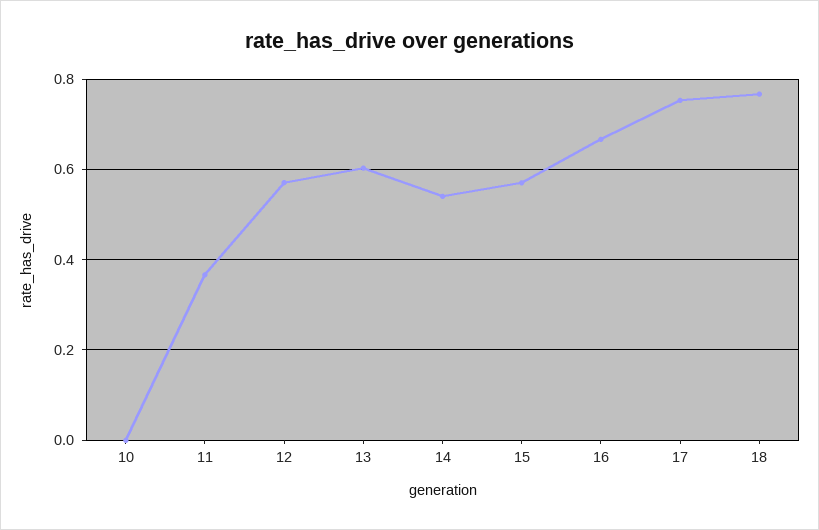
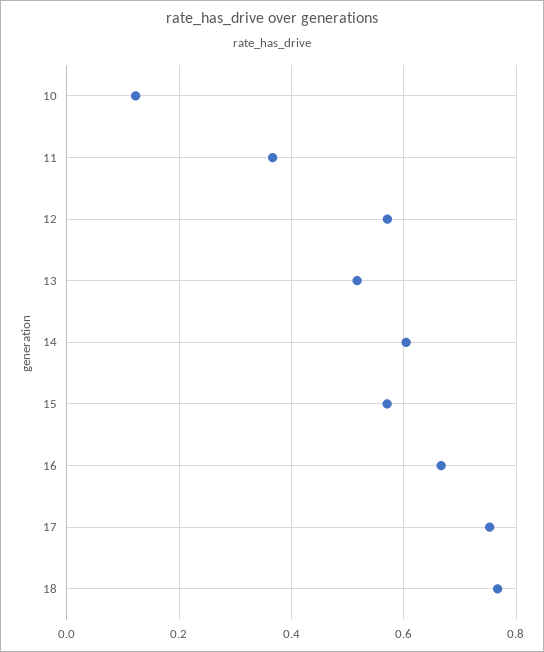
10: 0 -> 0.12
13: 0.6 -> 0.52
14: 0.54 -> 0.6

